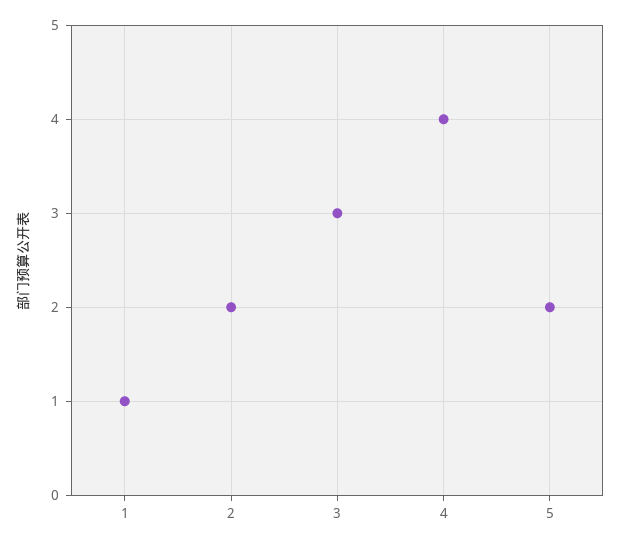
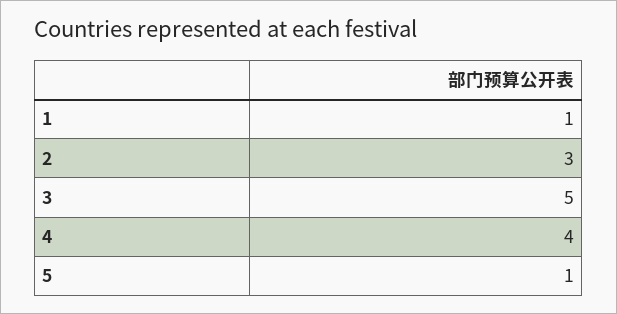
2: 2 -> 3
3: 3 -> 5
5: 2 -> 1

